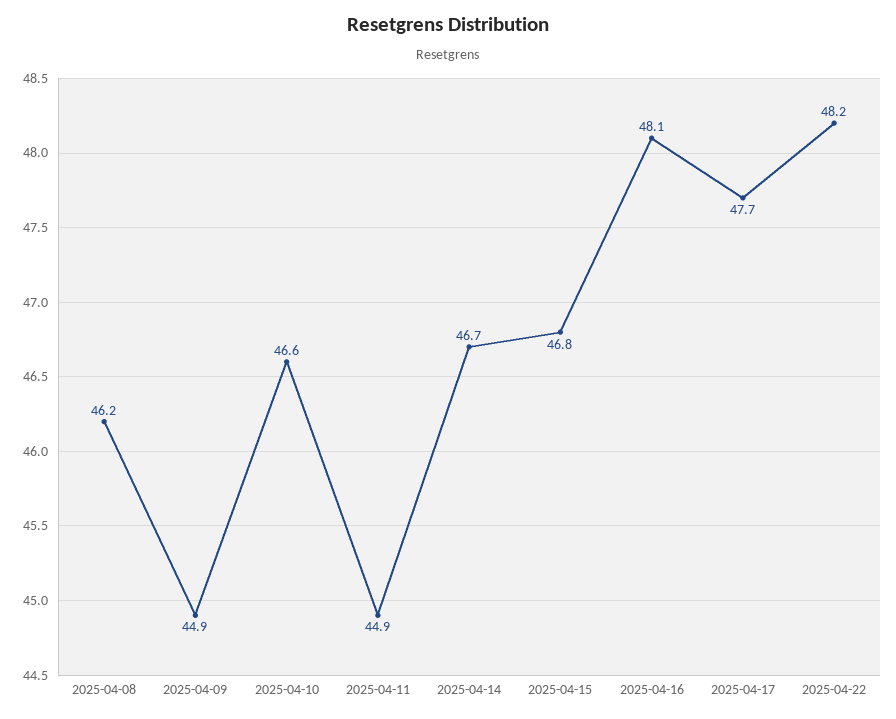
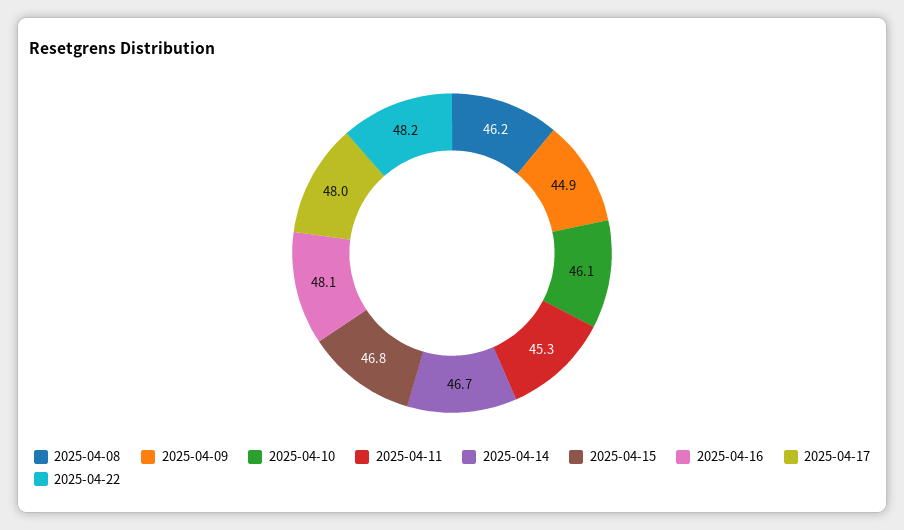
2025-04-10: 46.6 -> 46.1
2025-04-11: 44.9 -> 45.3
2025-04-17: 47.7 -> 48

